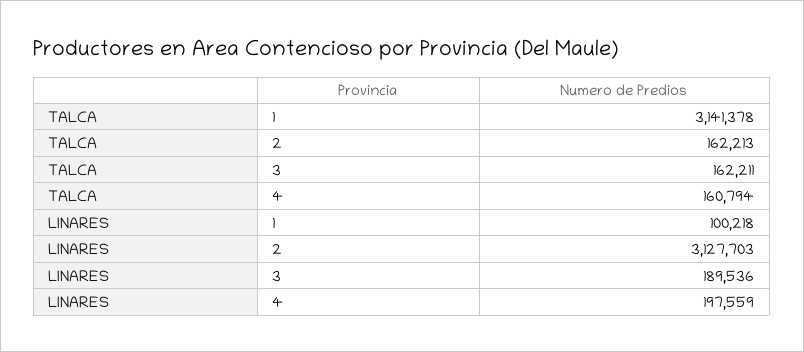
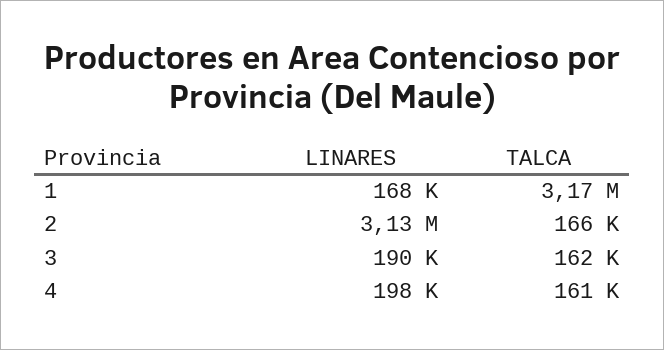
TALCA, 1: 3141378 -> 3170000
TALCA, 2: 162213 -> 166000
LINARES, 1: 100218 -> 168000

